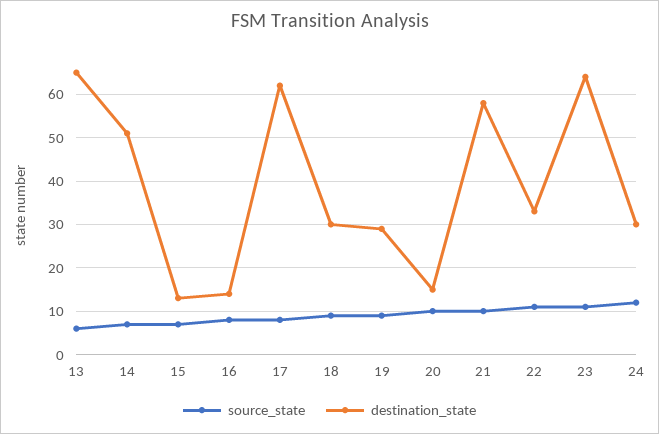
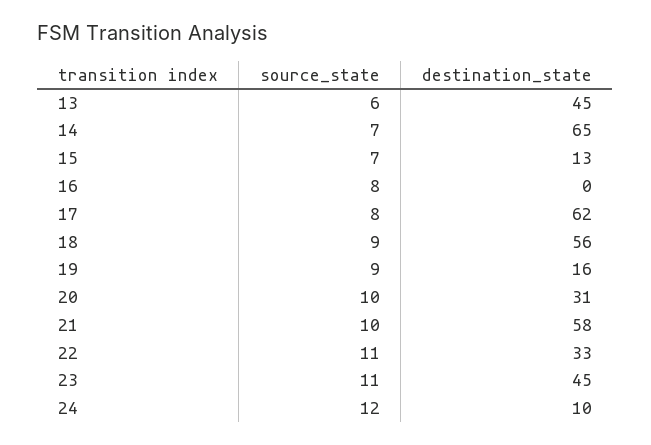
destination_state, 13: 65 -> 45
destination_state, 14: 50 -> 65
destination_state, 16: 15 -> 0
destination_state, 18: 30 -> 56
destination_state, 19: 30 -> 16
destination_state, 20: 15 -> 31
destination_state, 23: 65 -> 45
destination_state, 24: 30 -> 10

